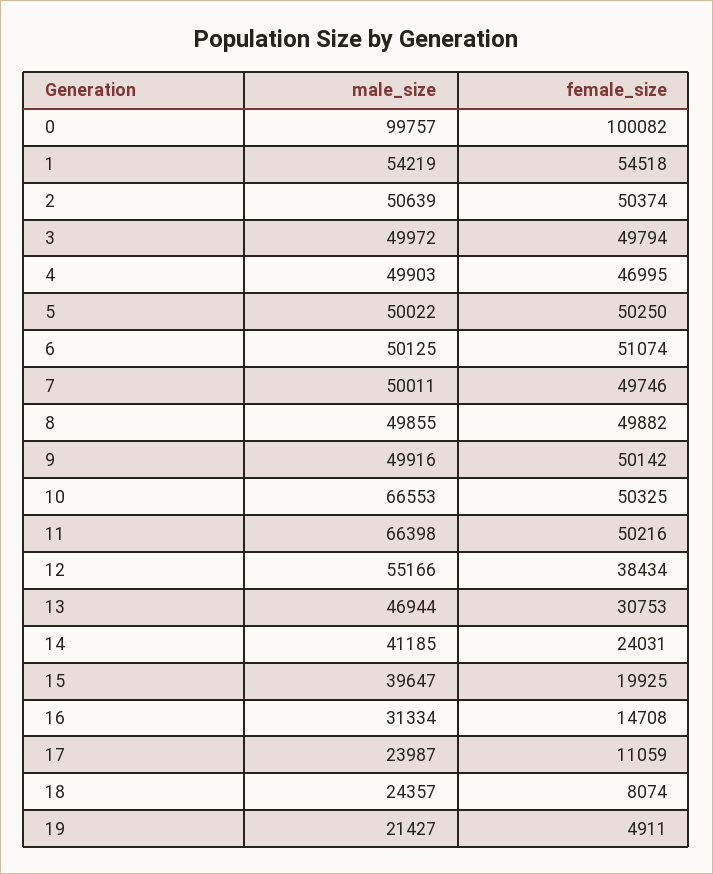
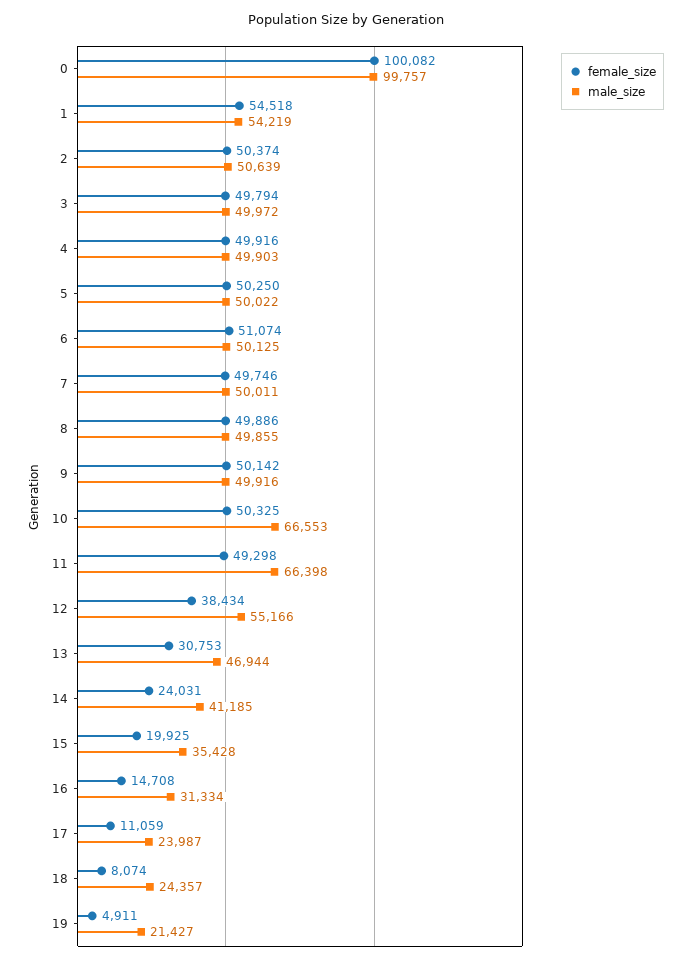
female_size, 4: 46995 -> 49916
female_size, 8: 49882 -> 49886
female_size, 11: 50216 -> 49298
male_size, 15: 39647 -> 35428

